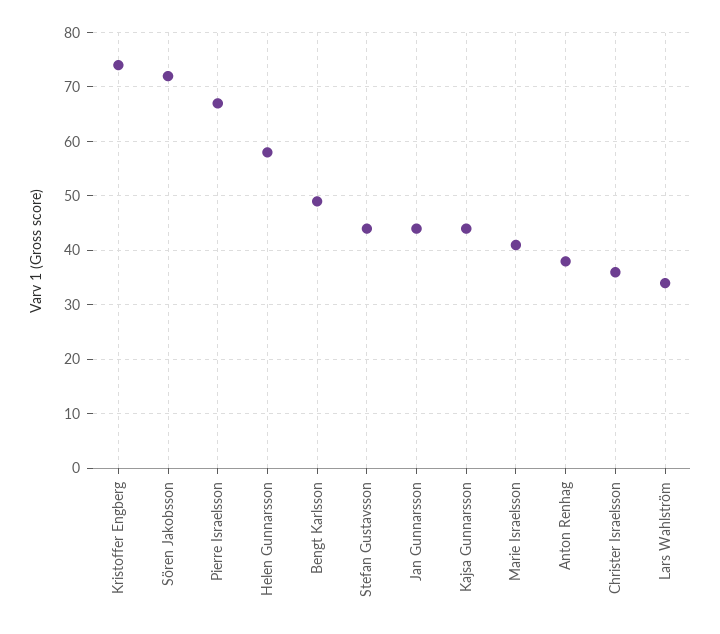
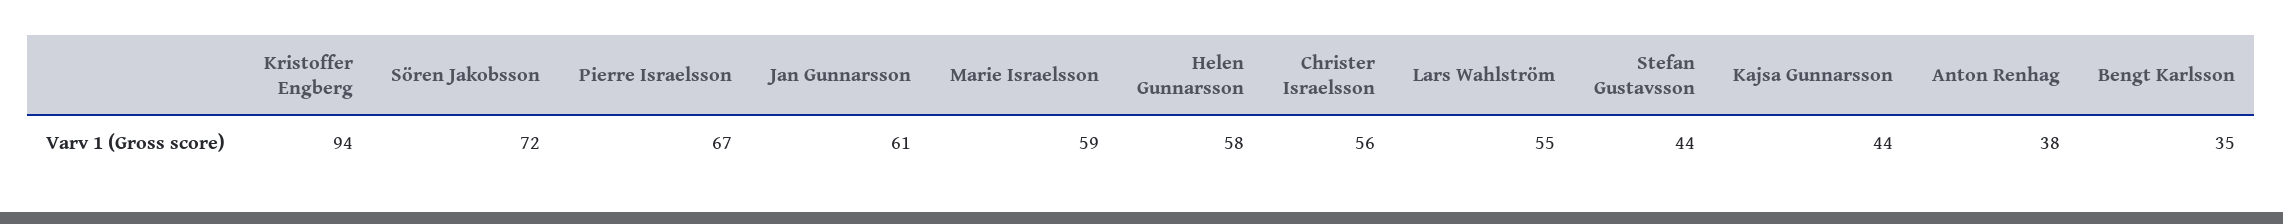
Kristoffer Engberg: 75 -> 94
Bengt Karlsson: 50 -> 35
Jan Gunnarsson: 45 -> 61
Marie Israelsson: 40 -> 59
Christer Israelsson: 35 -> 56
Lars Wahlström: 35 -> 55

